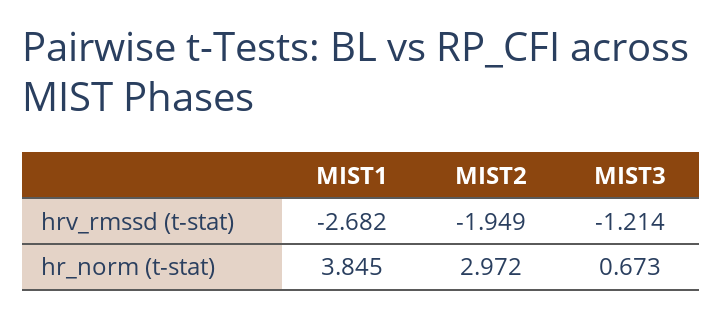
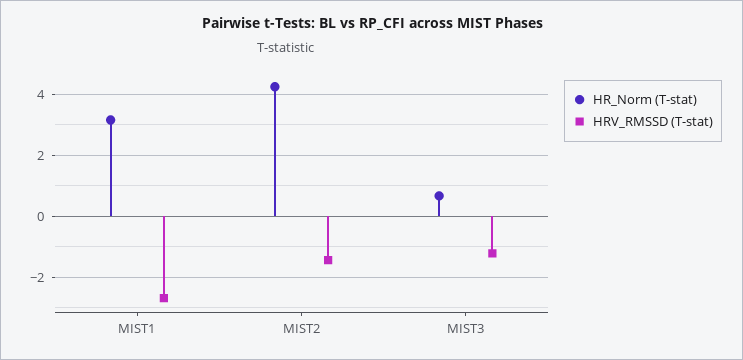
hrv_rmssd (t-stat), MIST2: -1.949 -> -1.4
hr_norm (t-stat), MIST1: 3.845 -> 3.2
hr_norm (t-stat), MIST2: 2.972 -> 4.2

